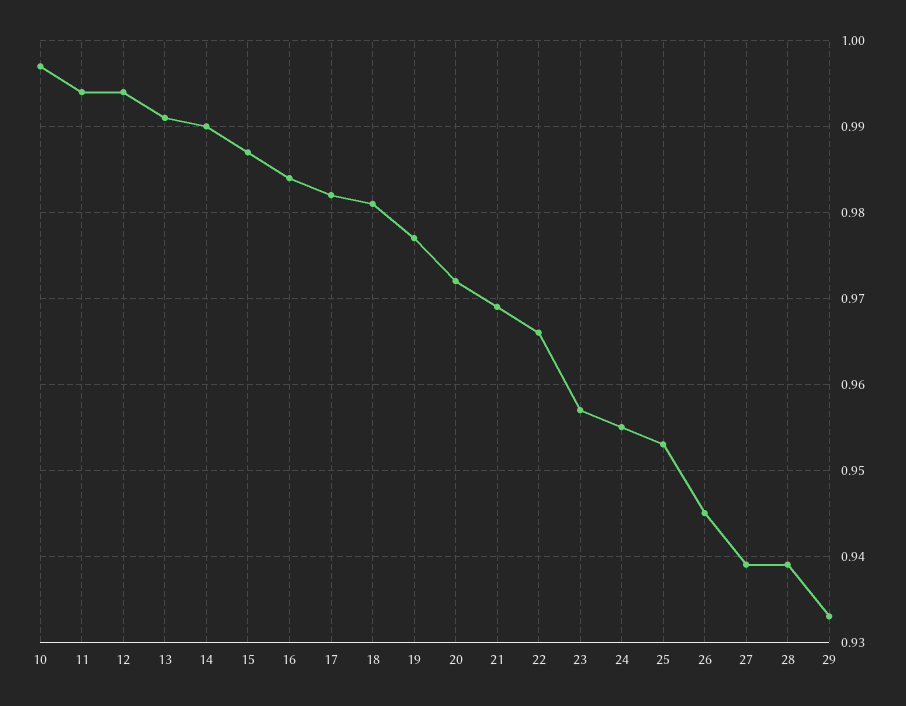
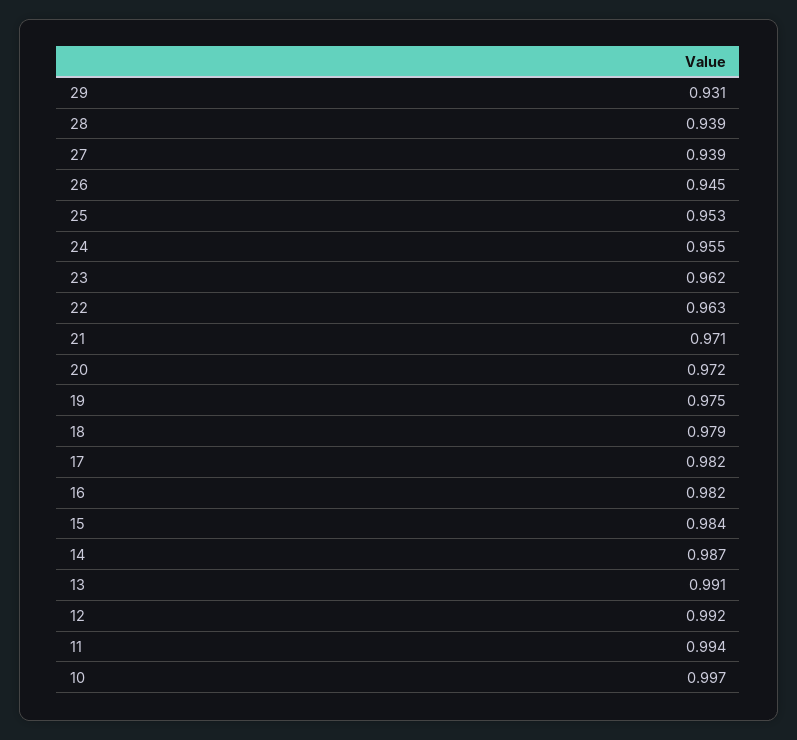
12: 0.994 -> 0.992
14: 0.99 -> 0.987
15: 0.987 -> 0.984
16: 0.984 -> 0.982
18: 0.981 -> 0.979
19: 0.977 -> 0.975
21: 0.969 -> 0.971
22: 0.966 -> 0.963
23: 0.957 -> 0.962
29: 0.933 -> 0.931

